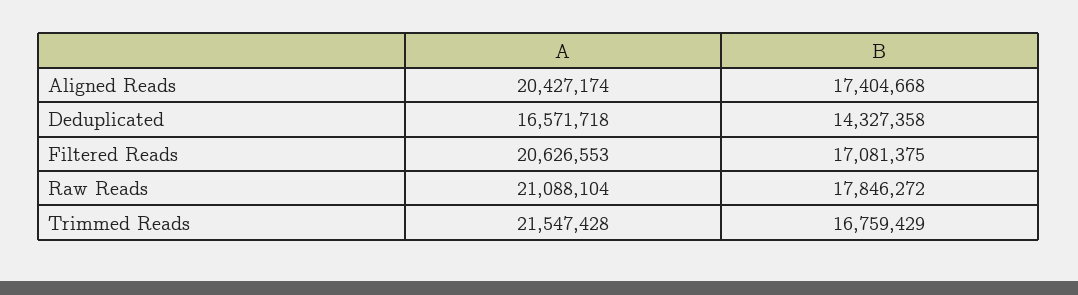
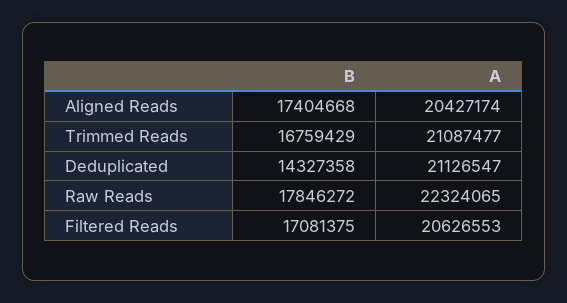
A, Deduplicated: 16571718 -> 21126547
A, Raw Reads: 21088104 -> 22324065
A, Trimmed Reads: 21547428 -> 21087477

